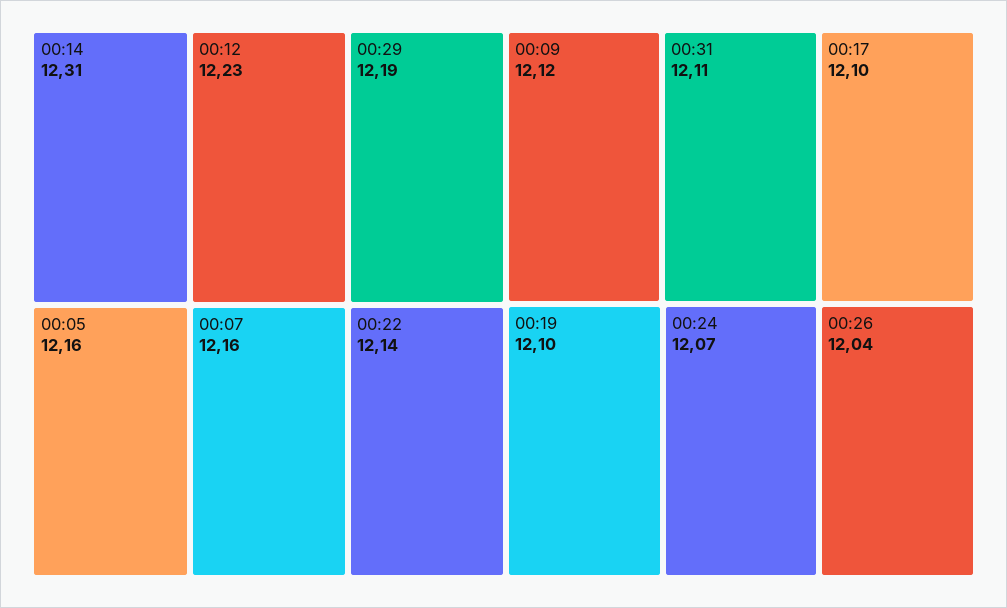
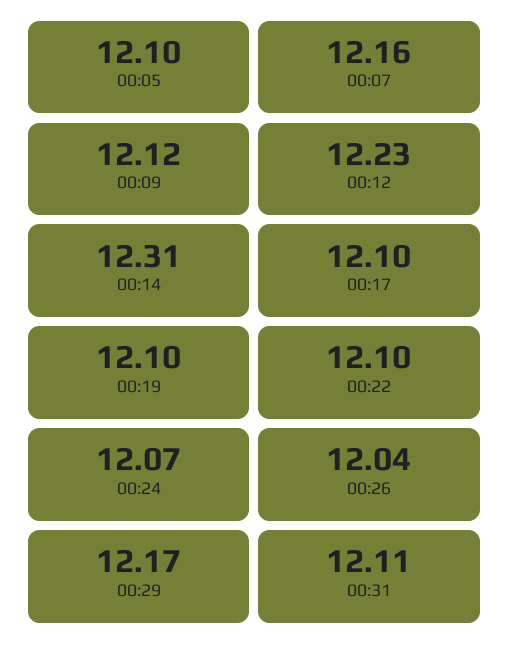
00:29: 12.19 -> 12.17
00:05: 12.16 -> 12.1
00:22: 12.14 -> 12.1

